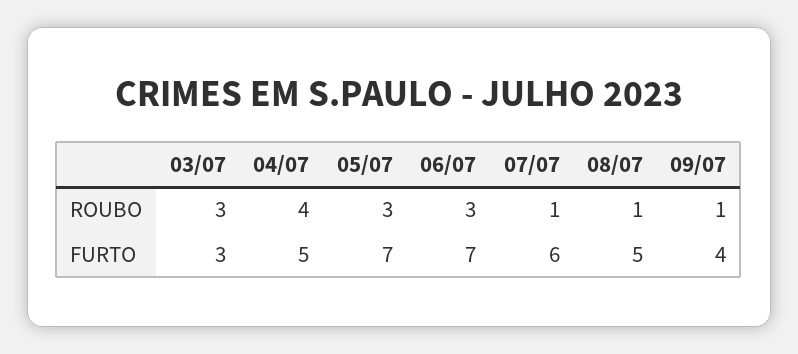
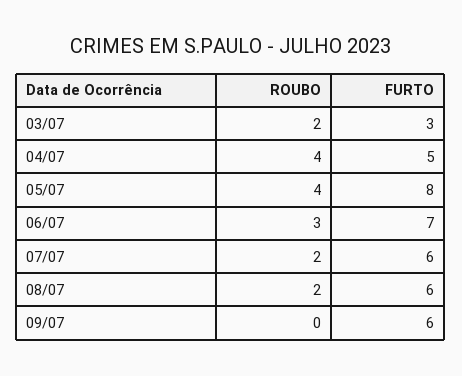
03/07, ROUBO: 3 -> 2
05/07, ROUBO: 3 -> 4
07/07, ROUBO: 1 -> 2
08/07, ROUBO: 1 -> 2
09/07, ROUBO: 1 -> 0
05/07, FURTO: 7 -> 8
08/07, FURTO: 5 -> 6
09/07, FURTO: 4 -> 6

